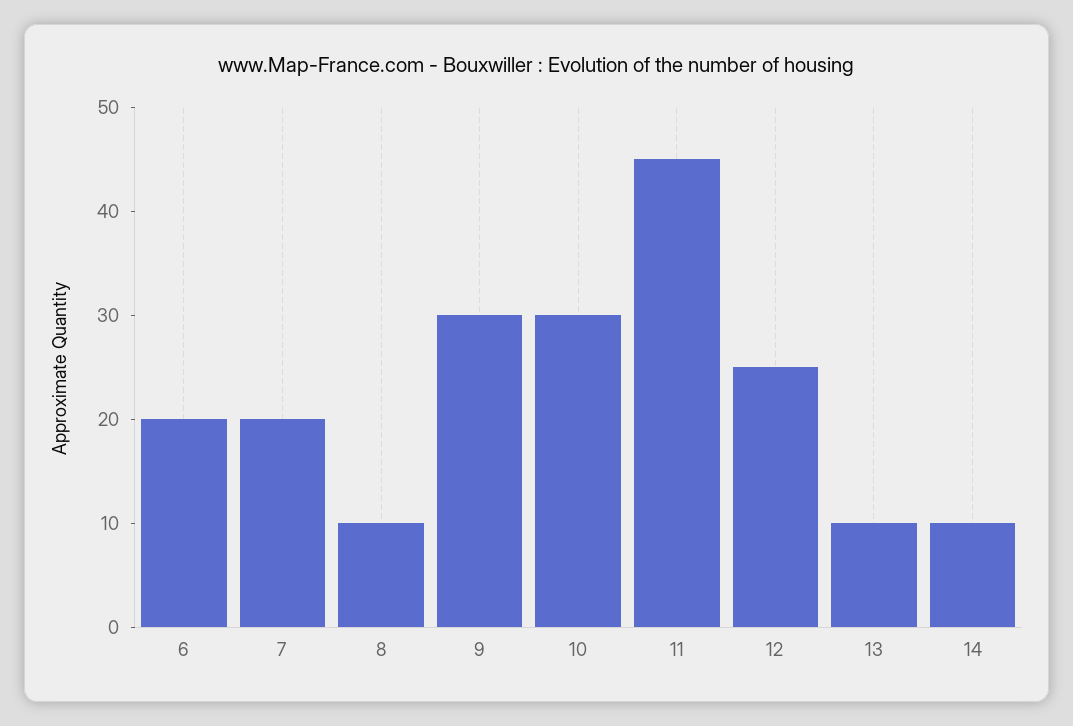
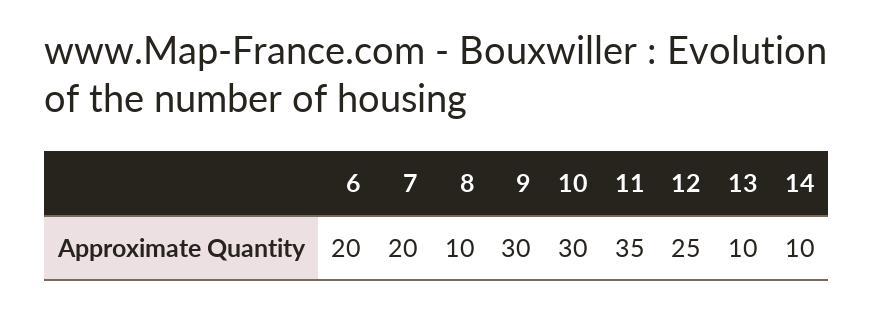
11: 45 -> 35

